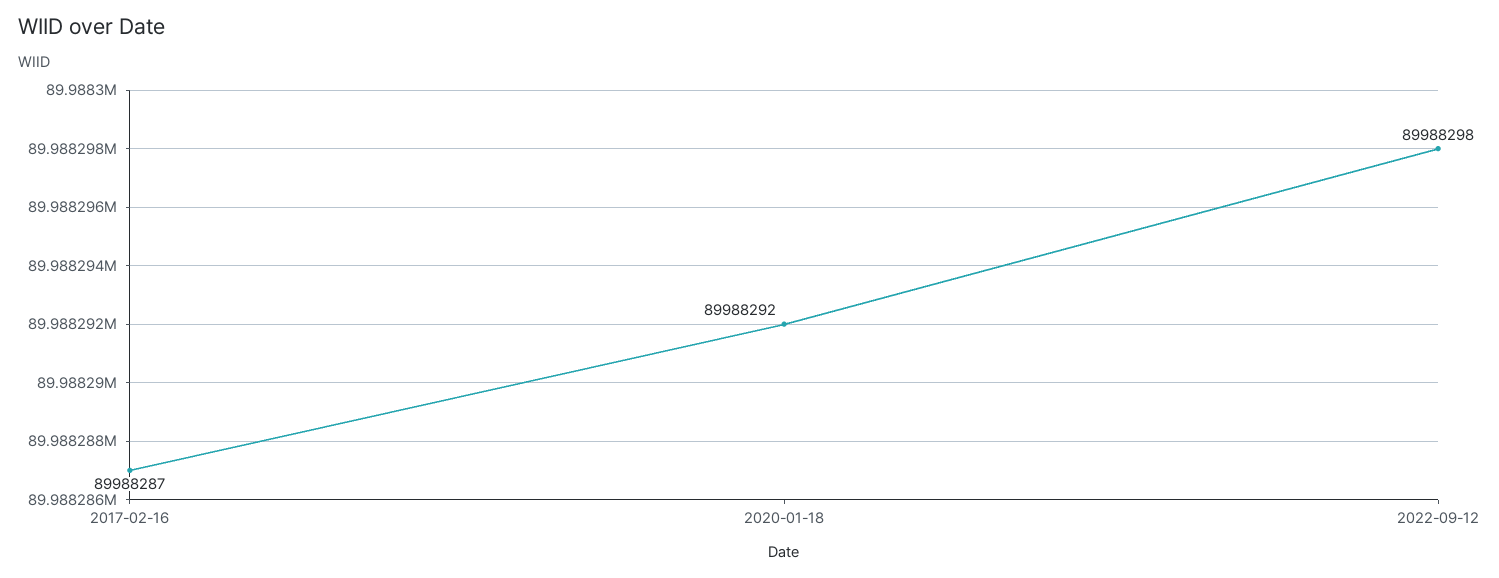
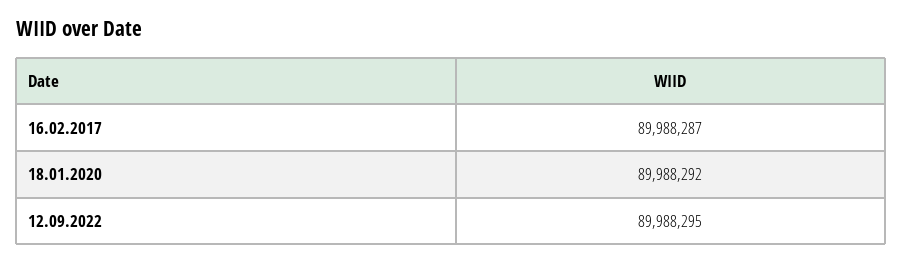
2022-09-12: 89988298 -> 89988295

